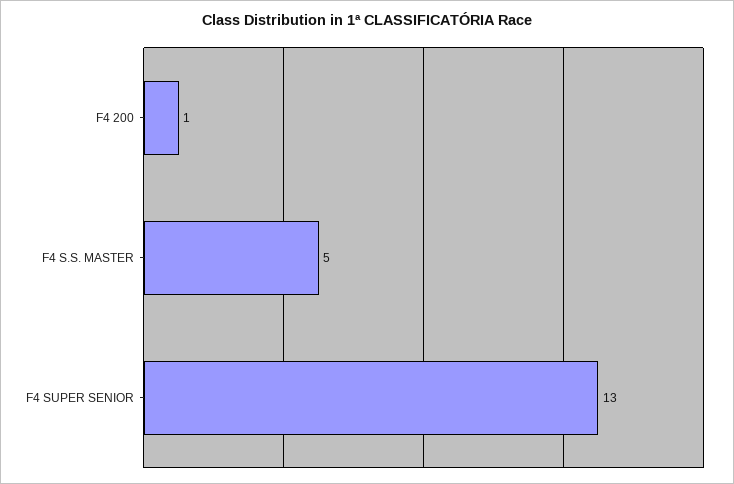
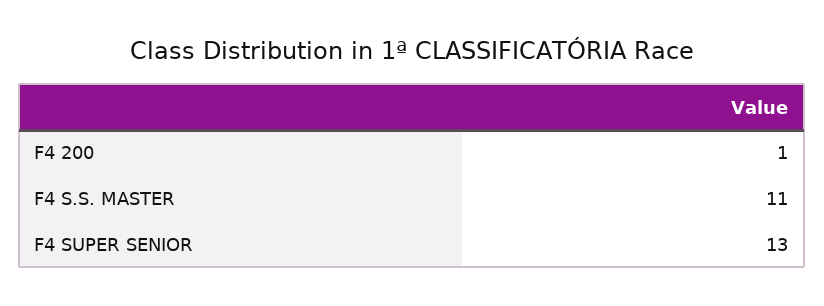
F4 S.S. MASTER: 5 -> 11

